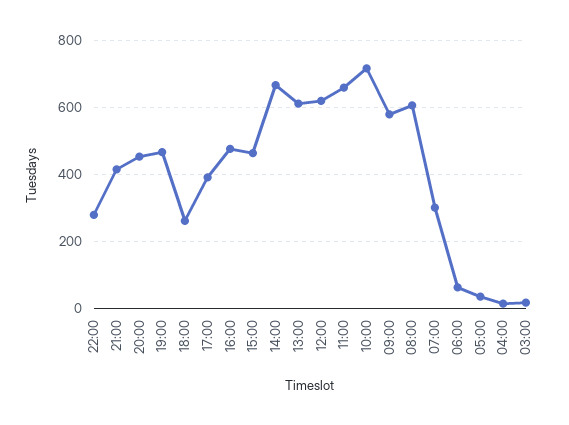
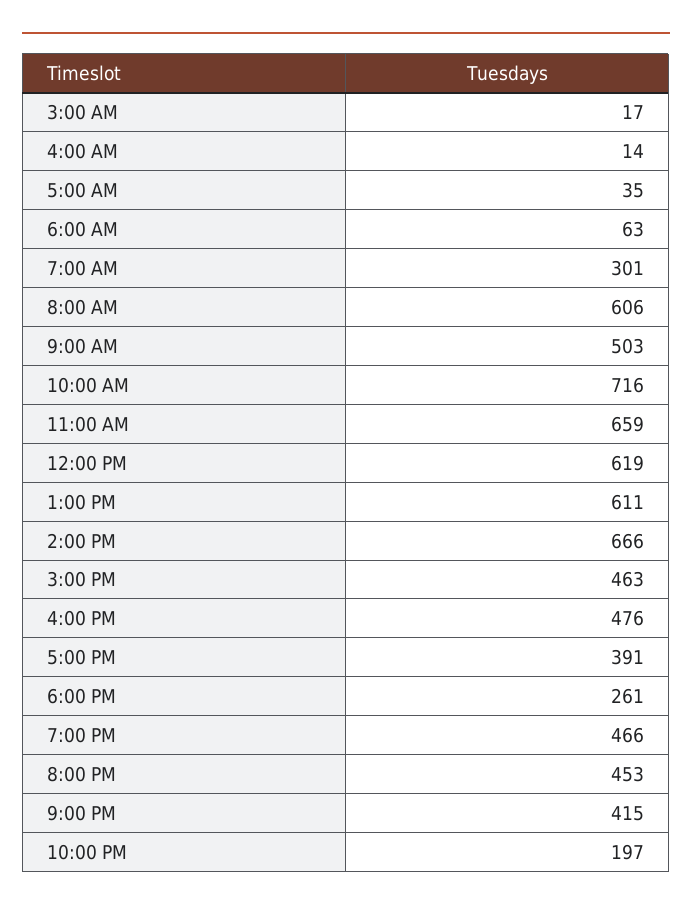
22:00: 280 -> 197
09:00: 580 -> 503

